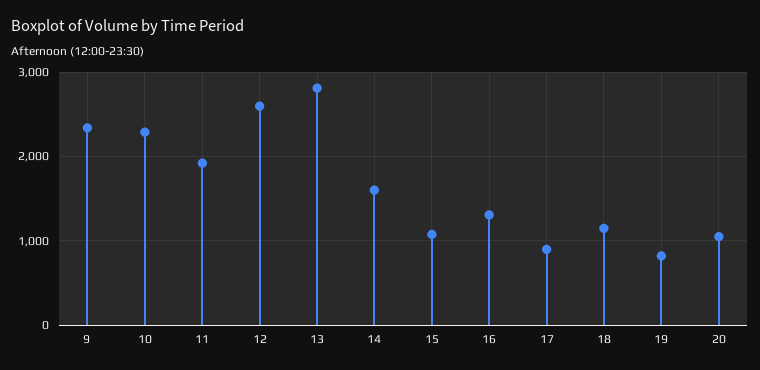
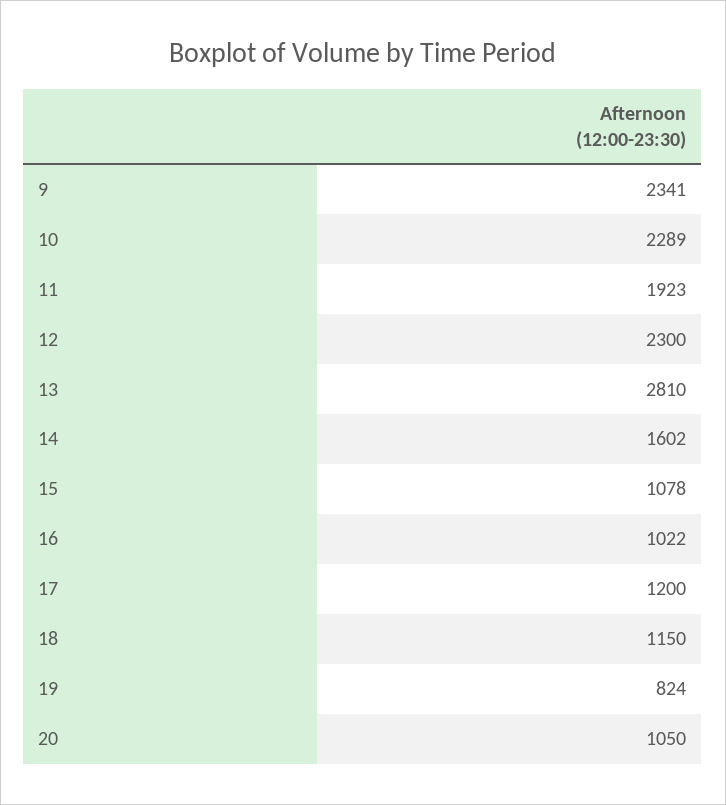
12: 2600 -> 2300
16: 1300 -> 1022
17: 900 -> 1200

